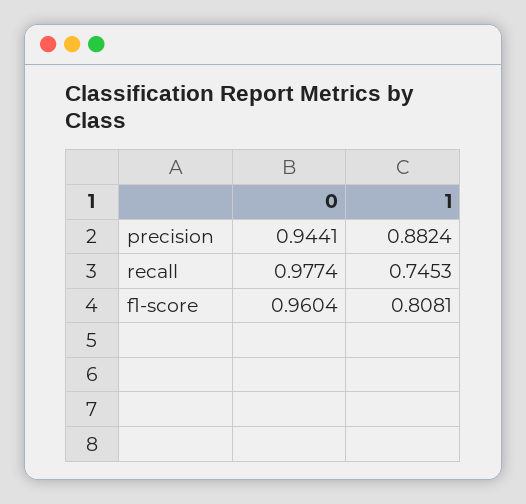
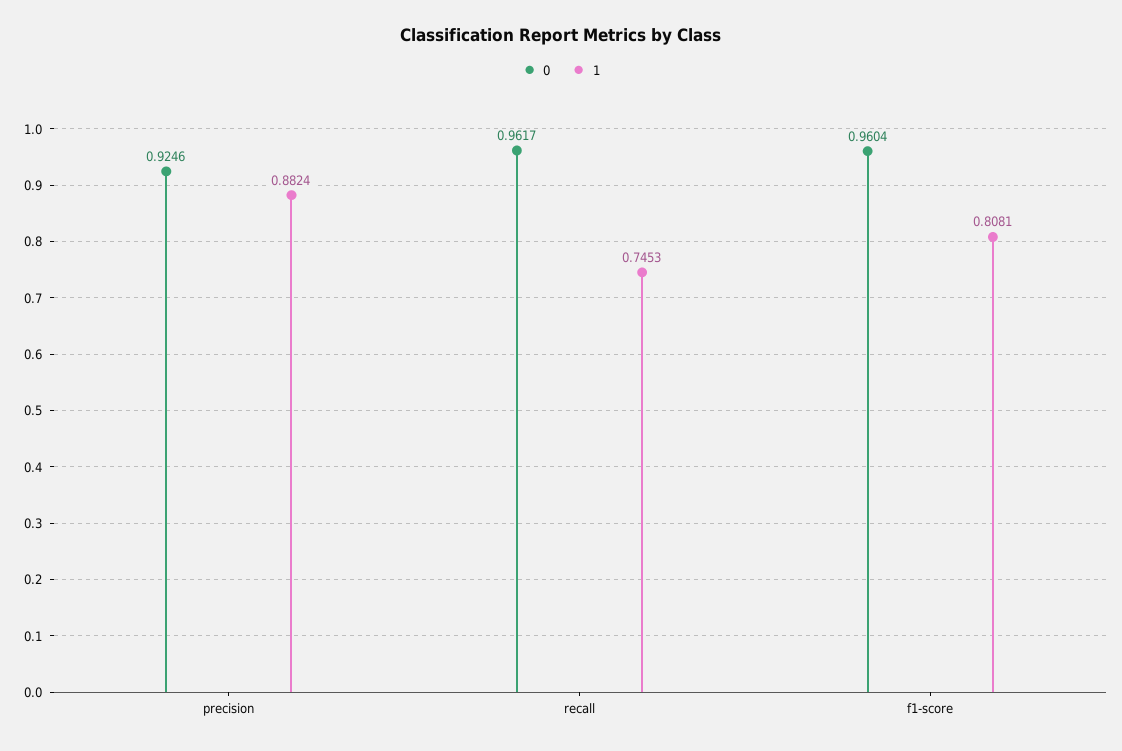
0, precision: 0.9441 -> 0.9246
0, recall: 0.9774 -> 0.9617

